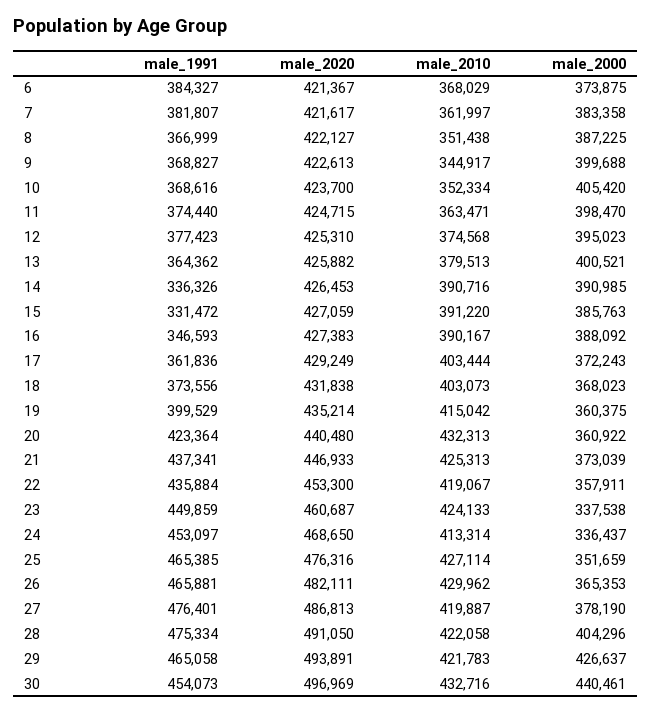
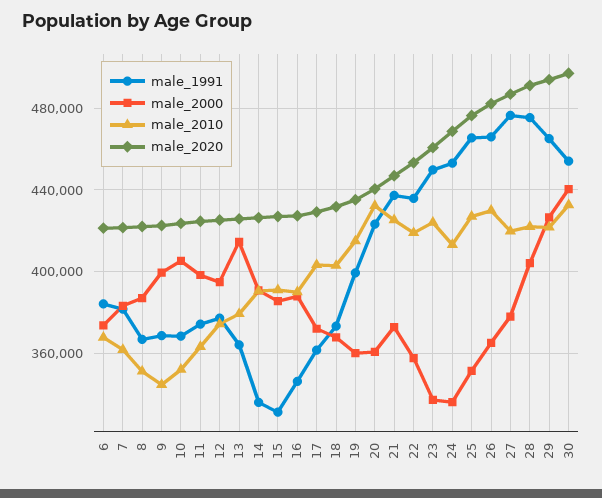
male_2000, 13: 400521 -> 415000

